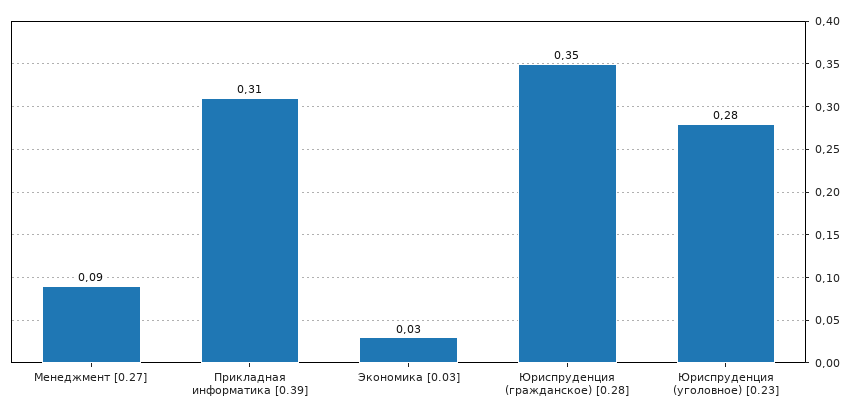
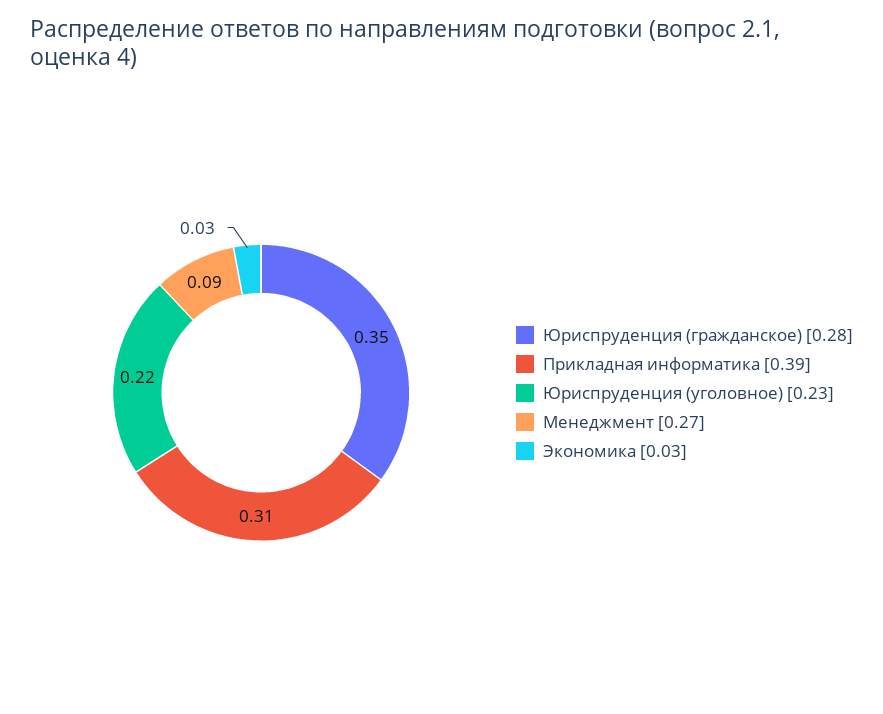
Юриспруденция (уголовное) [0.23]: 0.28 -> 0.22

